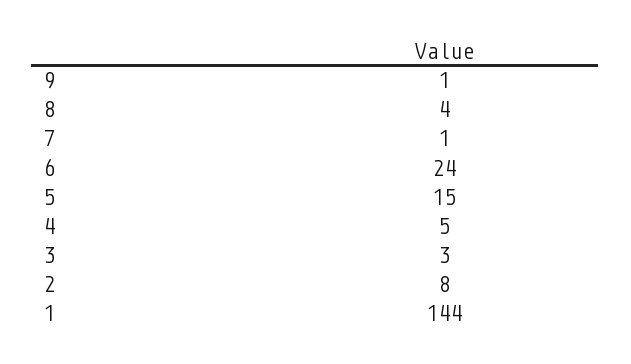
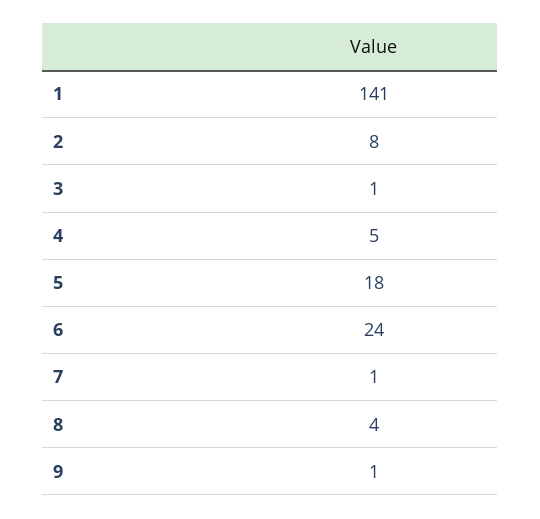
5: 15 -> 18
3: 3 -> 1
1: 144 -> 141

